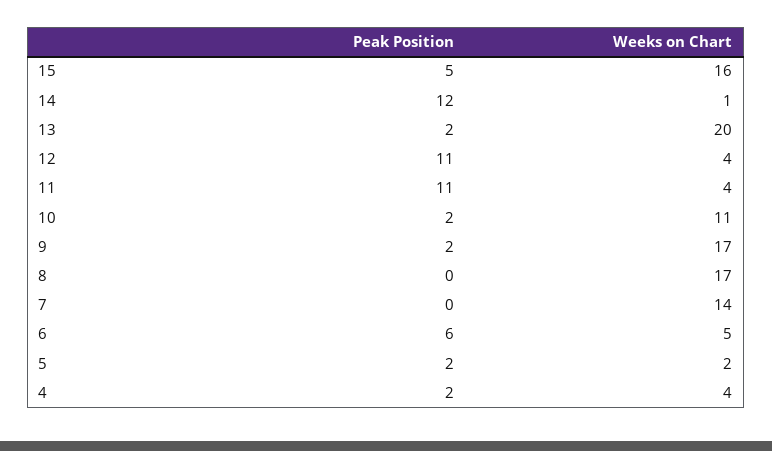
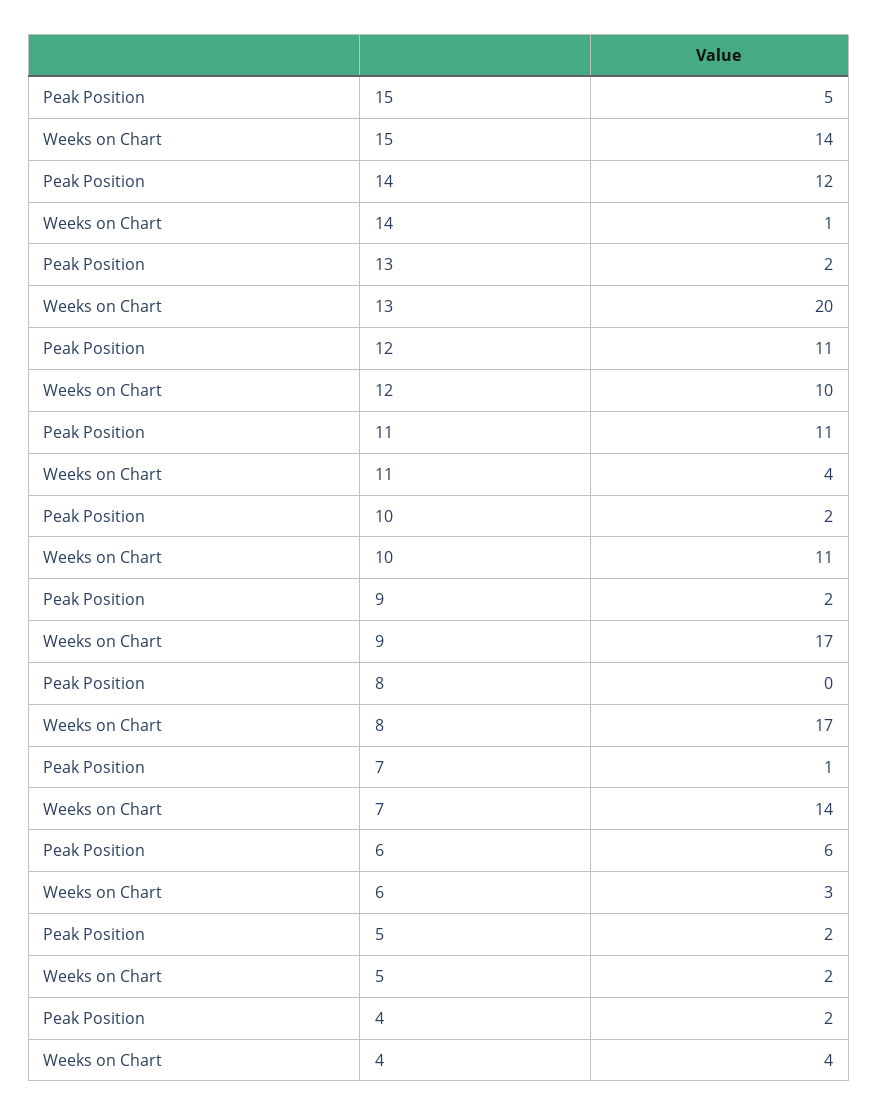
Weeks on Chart, 15: 16 -> 14
Weeks on Chart, 12: 4 -> 10
Peak Position, 7: 0 -> 1
Weeks on Chart, 6: 5 -> 3

